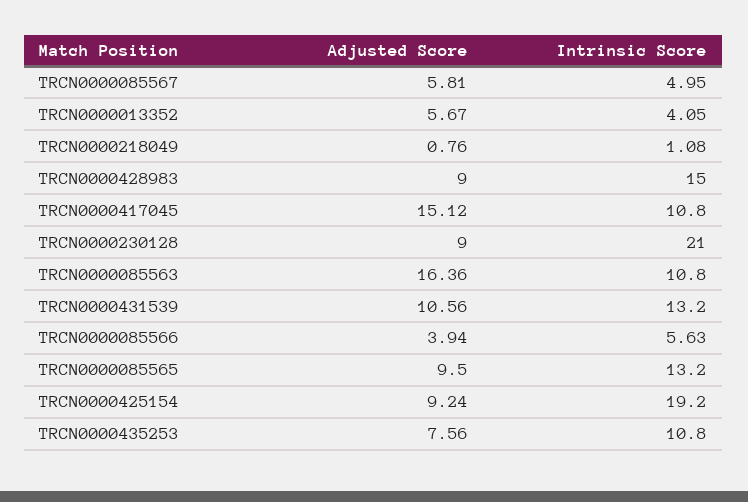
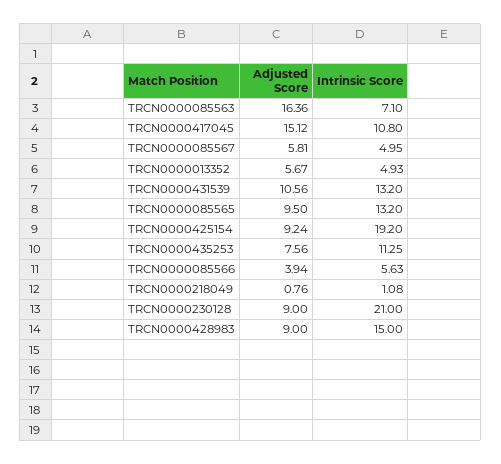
Intrinsic Score, TRCN0000013352: 4.05 -> 4.93
Intrinsic Score, TRCN0000085563: 10.8 -> 7.1
Intrinsic Score, TRCN0000435253: 10.8 -> 11.25

